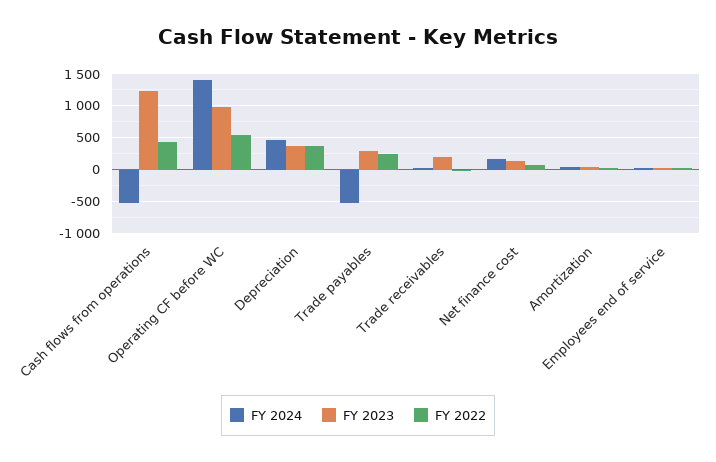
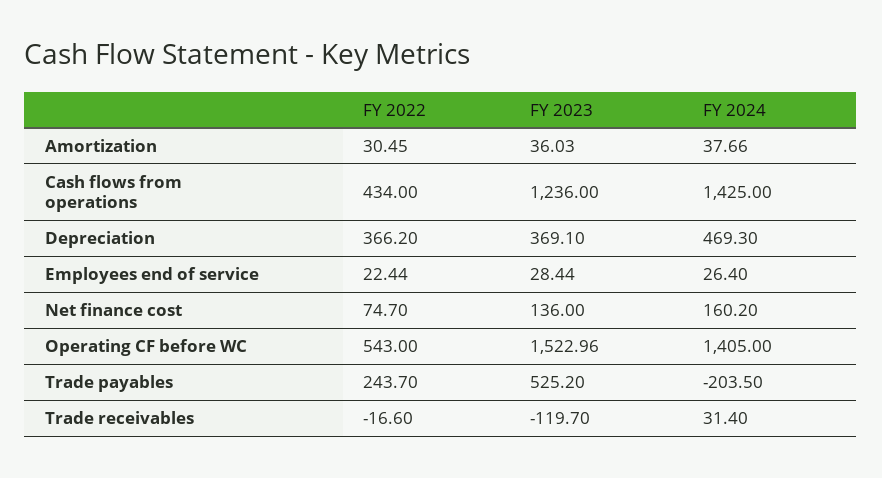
FY 2024, Cash flows from operations: -500 -> 1425
FY 2023, Operating CF before WC: 1000 -> 1522.96
FY 2024, Trade payables: -500 -> -203.5
FY 2023, Trade payables: 300 -> 525.2
FY 2023, Trade receivables: 200 -> -119.7

